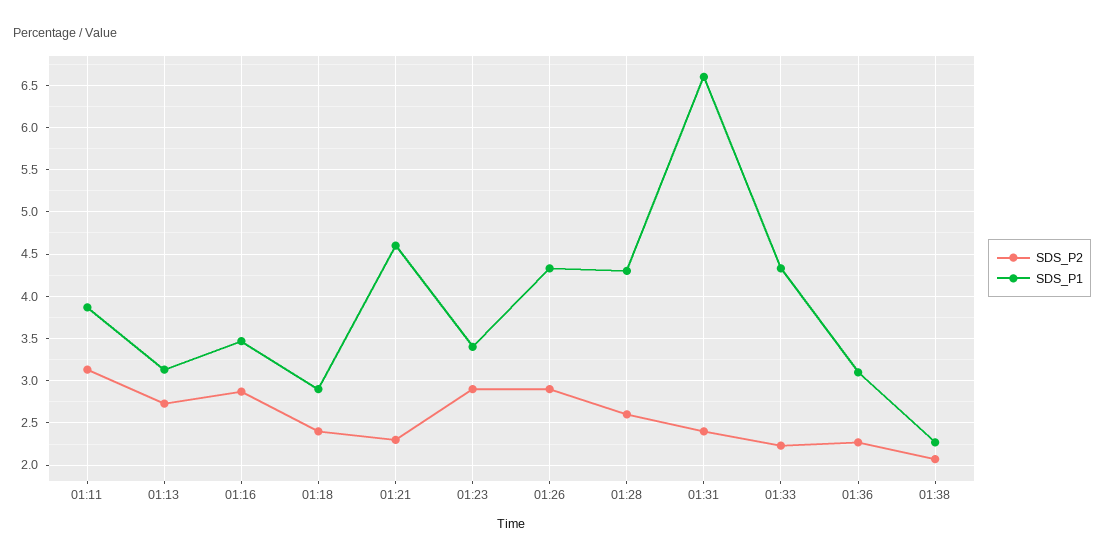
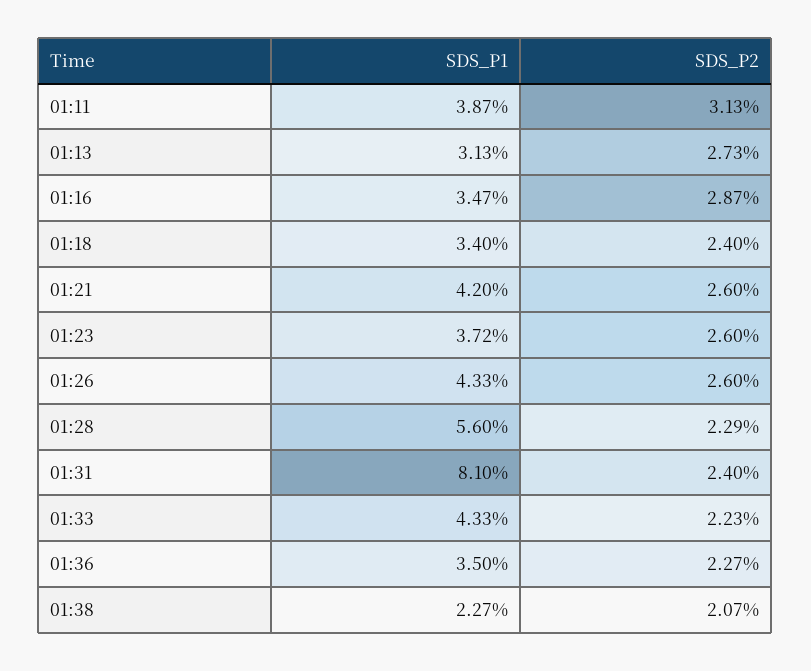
SDS_P1, 01:18: 2.9 -> 3.4
SDS_P2, 01:21: 2.3 -> 2.6
SDS_P1, 01:21: 4.6 -> 4.2
SDS_P2, 01:23: 2.9 -> 2.6
SDS_P1, 01:23: 3.4 -> 3.72
SDS_P2, 01:26: 2.9 -> 2.6
SDS_P2, 01:28: 2.6 -> 2.29
SDS_P1, 01:28: 4.3 -> 5.6
SDS_P1, 01:31: 6.6 -> 8.1
SDS_P1, 01:36: 3.1 -> 3.5

